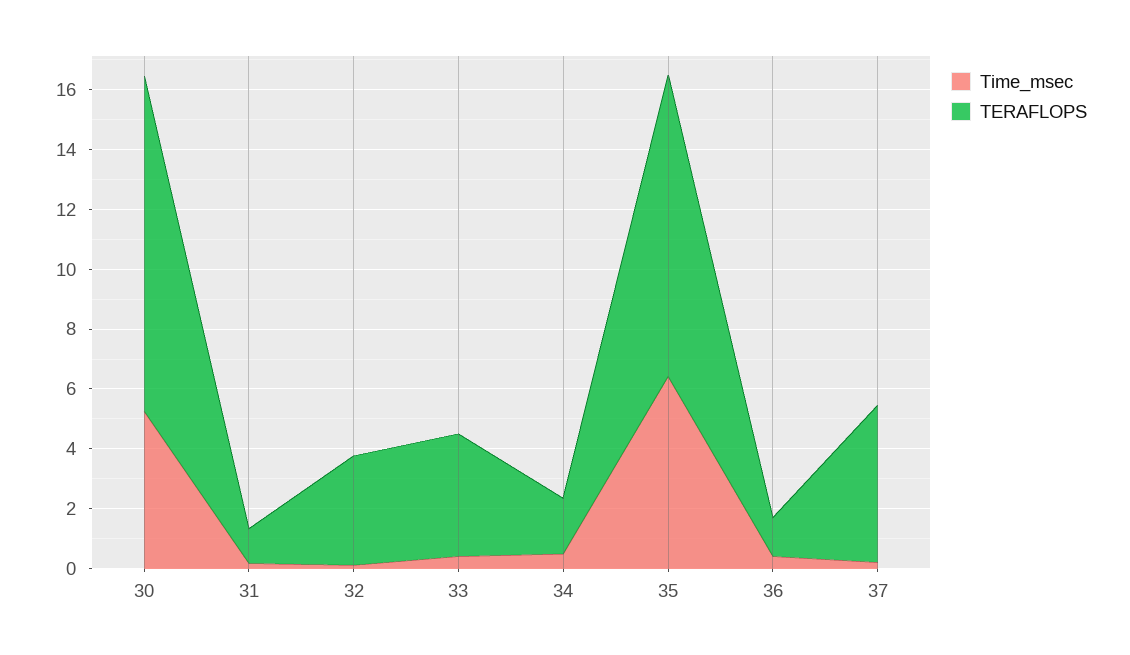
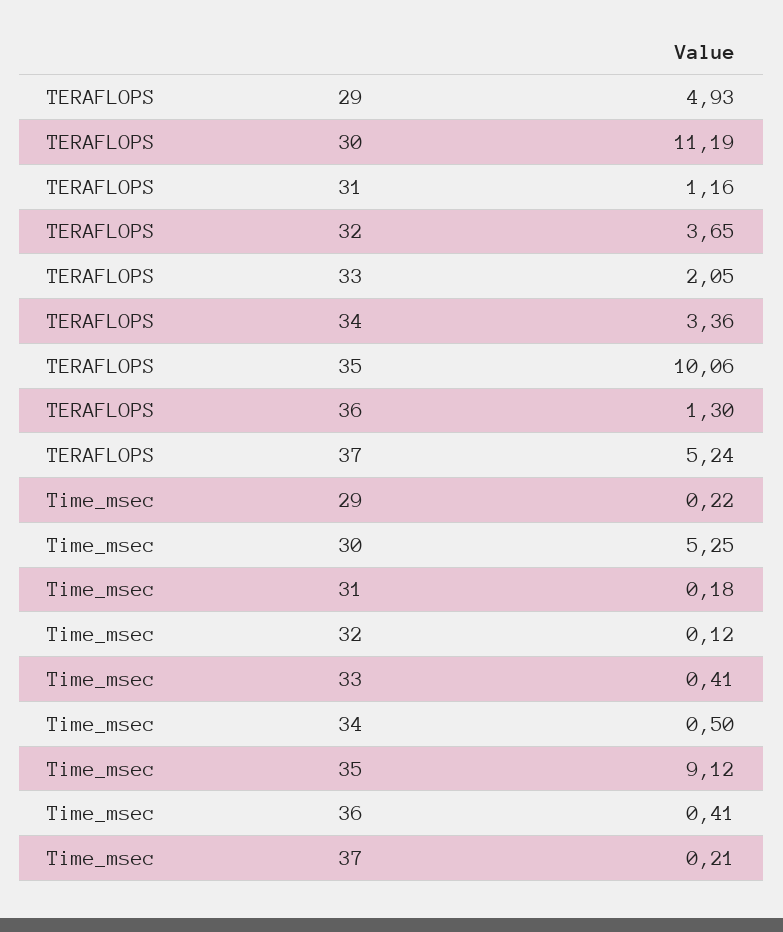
TERAFLOPS, 33: 4 -> 2.05
TERAFLOPS, 34: 2 -> 3.36
Time_msec, 35: 6.5 -> 9.12
TERAFLOPS, 29: none -> 4.93
Time_msec, 29: none -> 0.22

